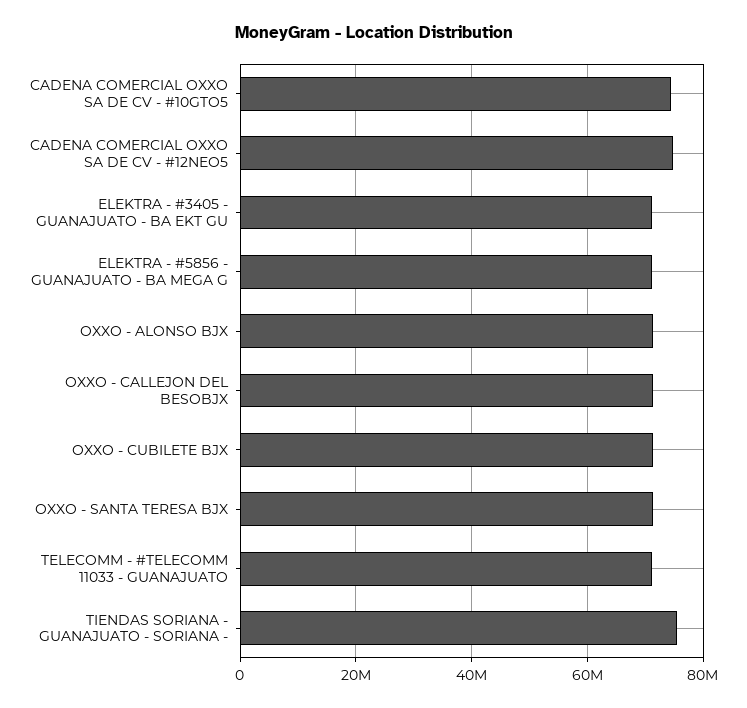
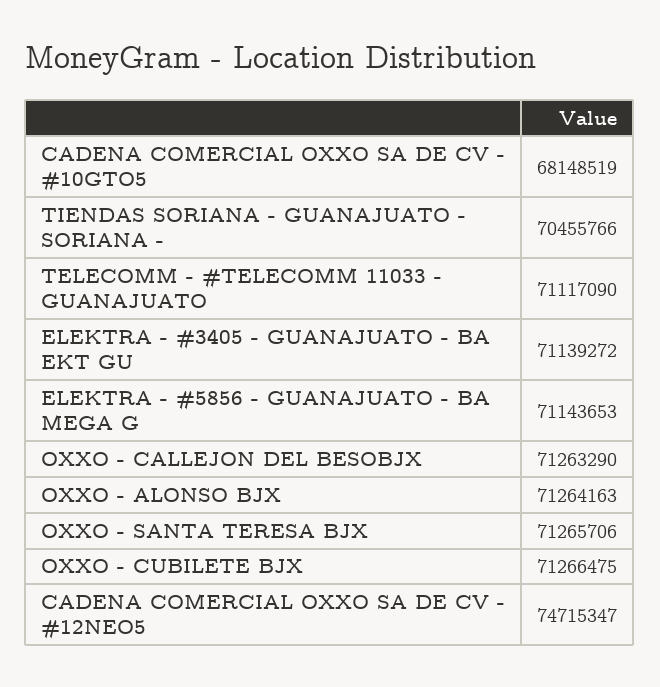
CADENA COMERCIAL OXXO SA DE CV - #10GTO5: 74000000 -> 68148519
TIENDAS SORIANA - GUANAJUATO - SORIANA -: 76000000 -> 70455766

